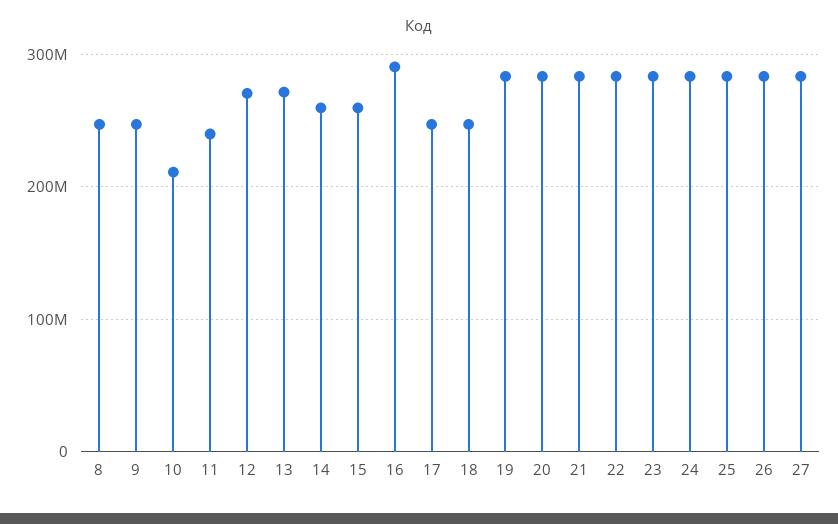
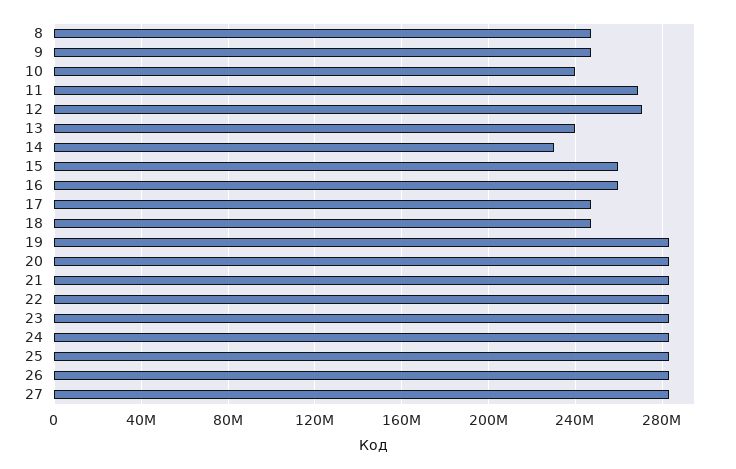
10: 210000000 -> 240000000
11: 240000000 -> 270000000
13: 270000000 -> 240000000
14: 260000000 -> 230000000
16: 290000000 -> 260000000

